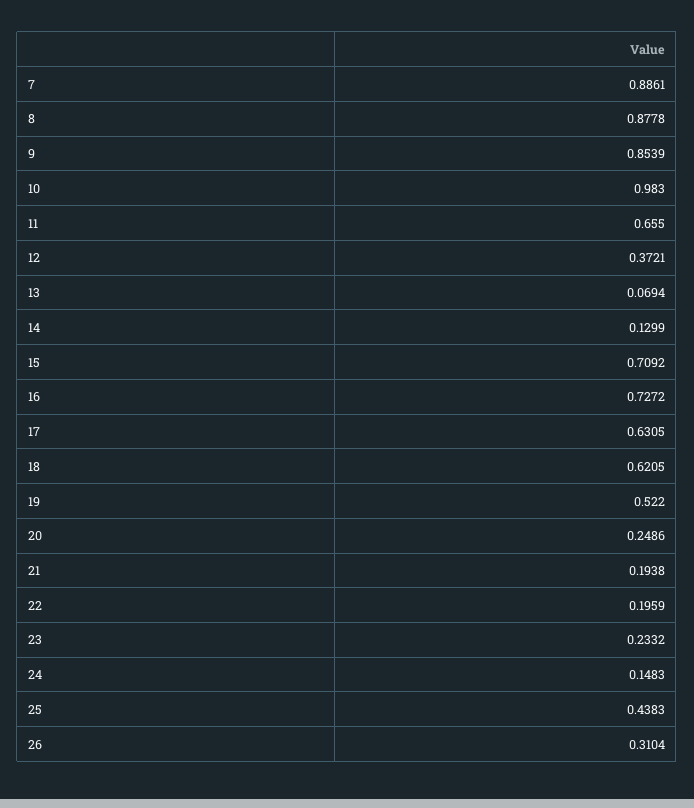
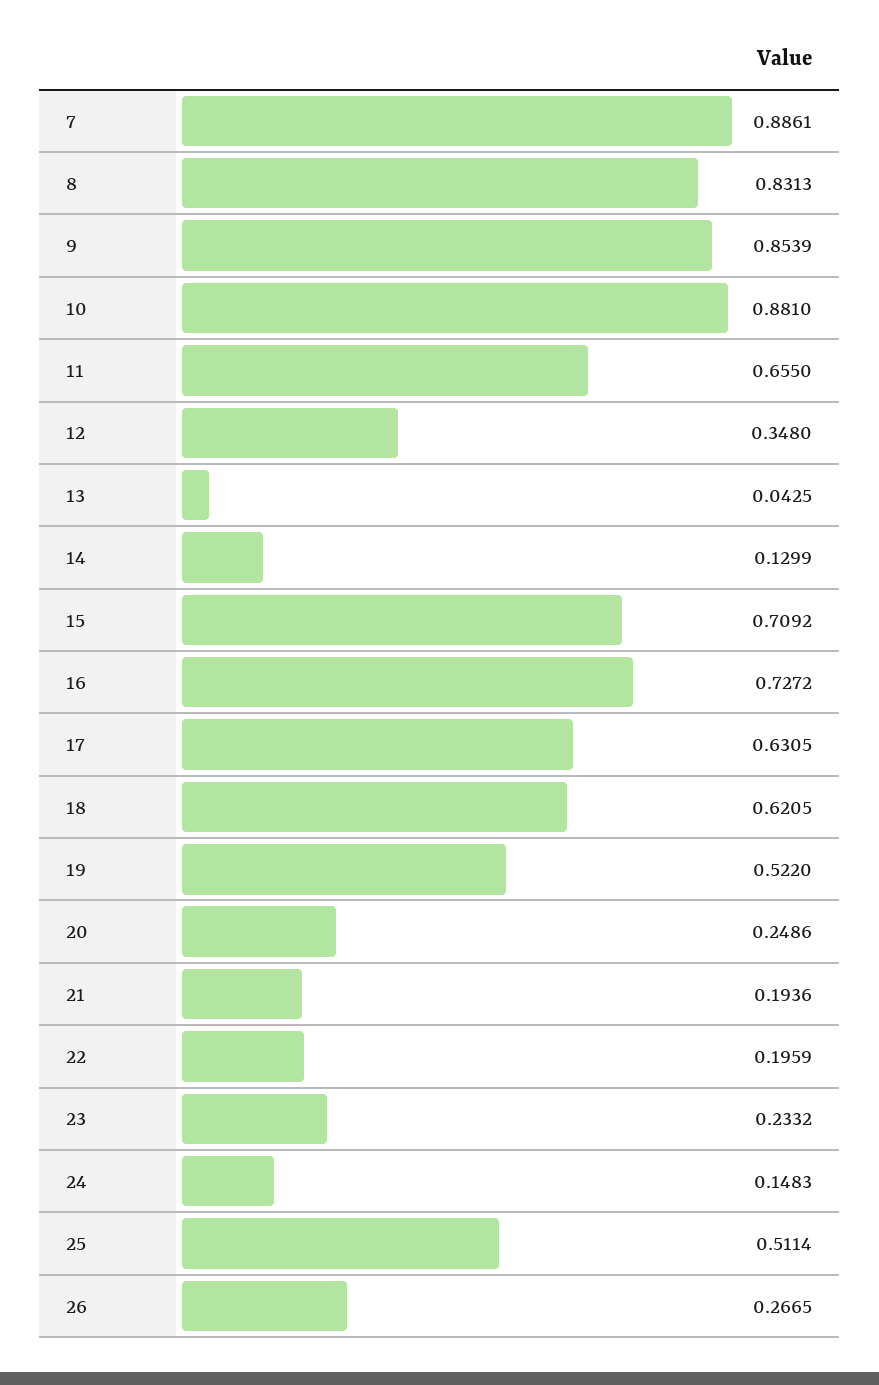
8: 0.8778 -> 0.8313
10: 0.983 -> 0.881
12: 0.3721 -> 0.348
13: 0.0694 -> 0.0425
21: 0.1938 -> 0.1936
25: 0.4383 -> 0.5114
26: 0.3104 -> 0.2665

